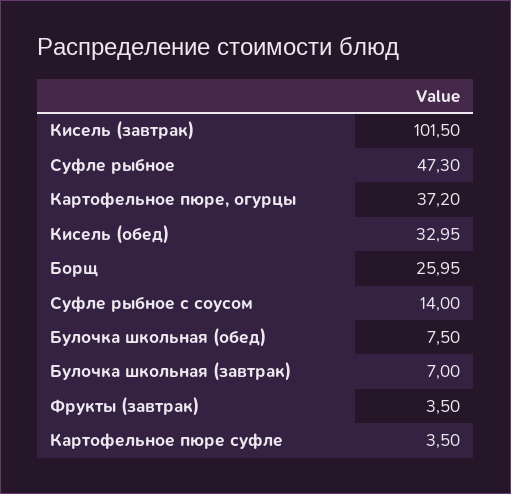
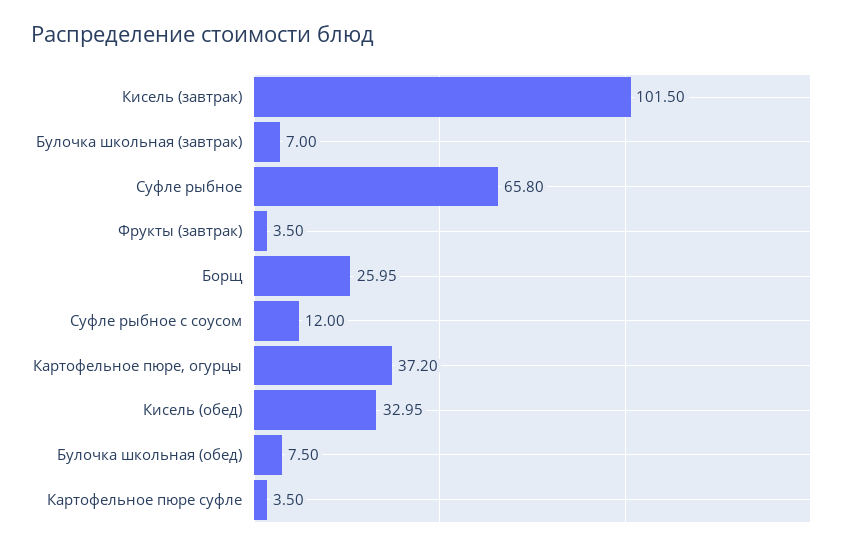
Суфле рыбное: 47.3 -> 65.8
Суфле рыбное с соусом: 14 -> 12

